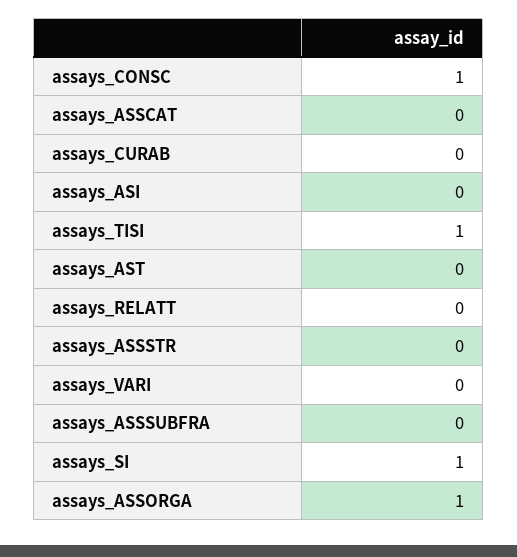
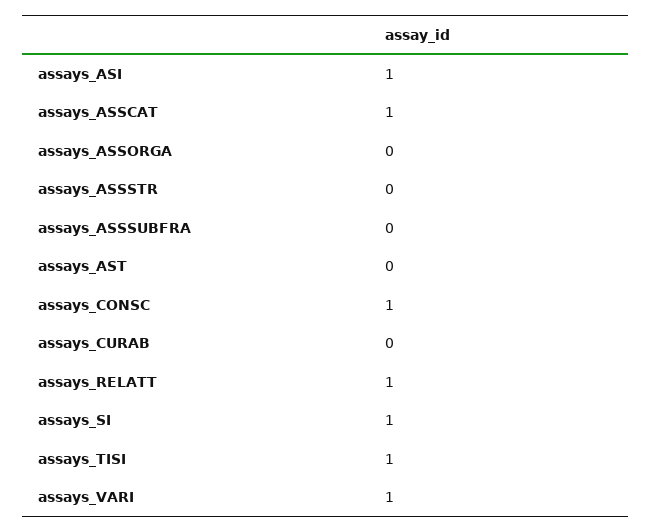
assays_ASSCAT: 0 -> 1
assays_ASI: 0 -> 1
assays_RELATT: 0 -> 1
assays_VARI: 0 -> 1
assays_ASSORGA: 1 -> 0

